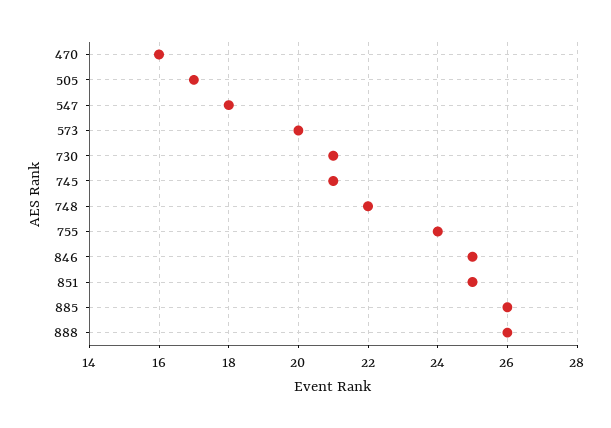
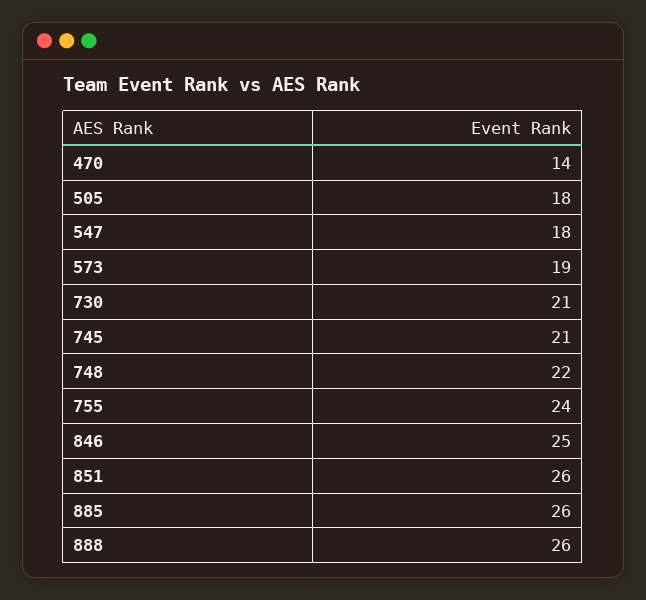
470: 16 -> 14
505: 17 -> 18
573: 20 -> 19
851: 25 -> 26

